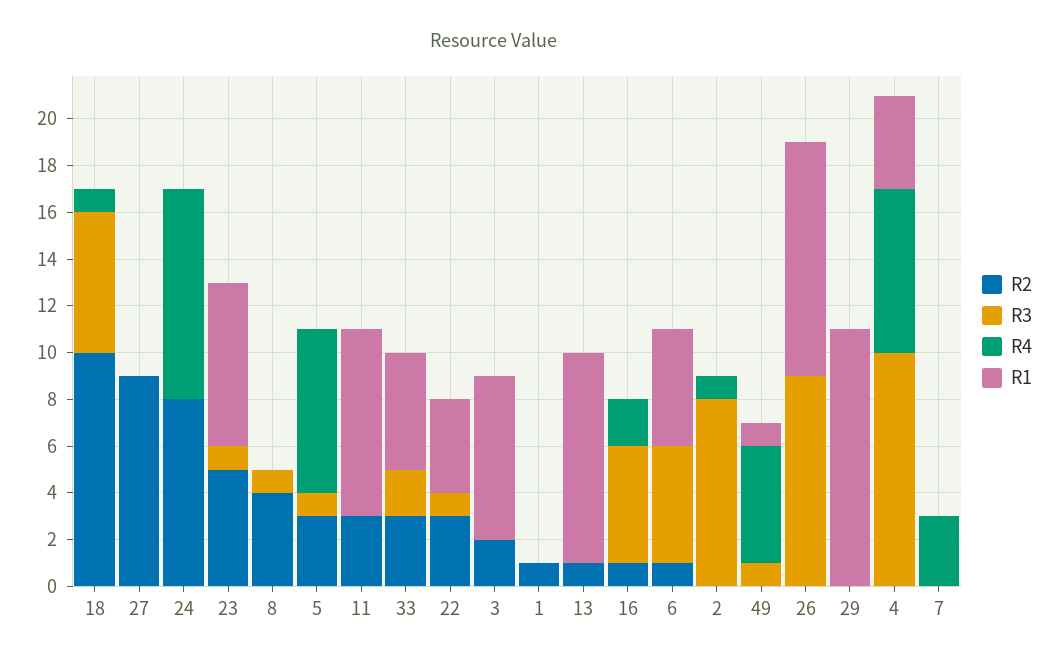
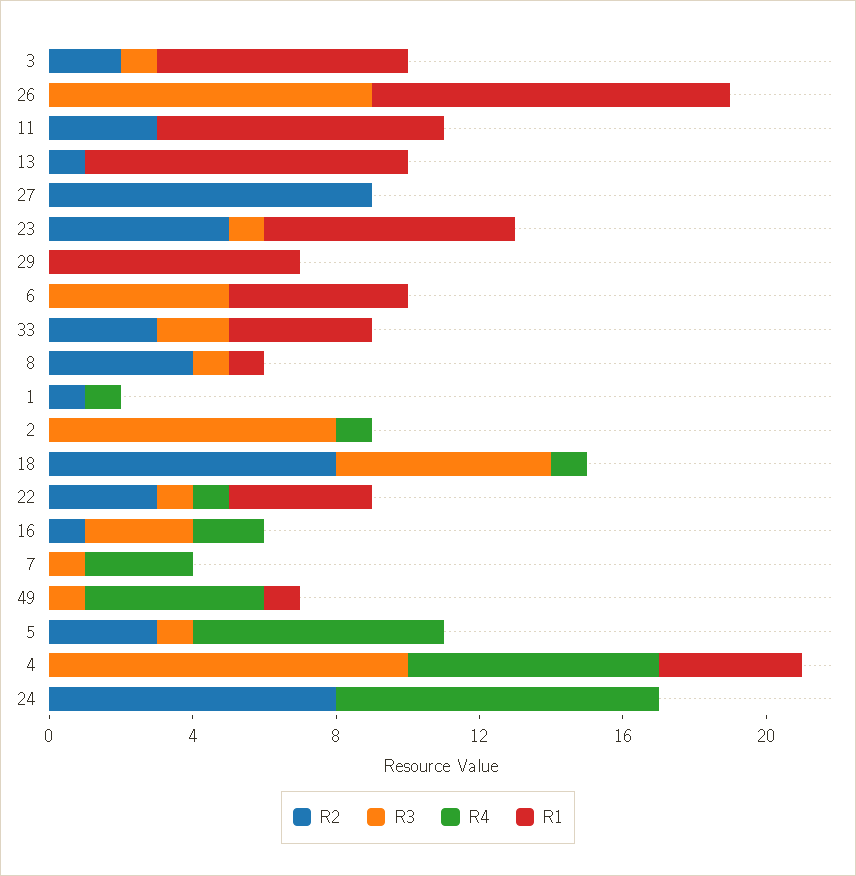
R2, 18: 10 -> 8
R1, 8: 0 -> 1
R1, 33: 5 -> 4
R4, 22: 0 -> 1
R3, 3: 0 -> 1
R4, 1: 0 -> 1
R3, 16: 5 -> 3
R2, 6: 1 -> 0
R1, 29: 11 -> 7
R3, 7: 0 -> 1

